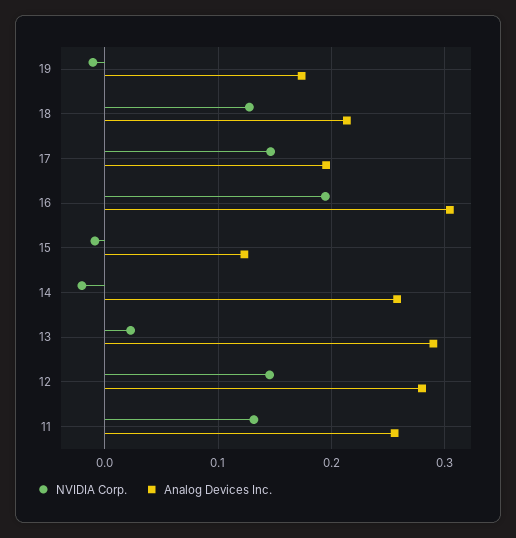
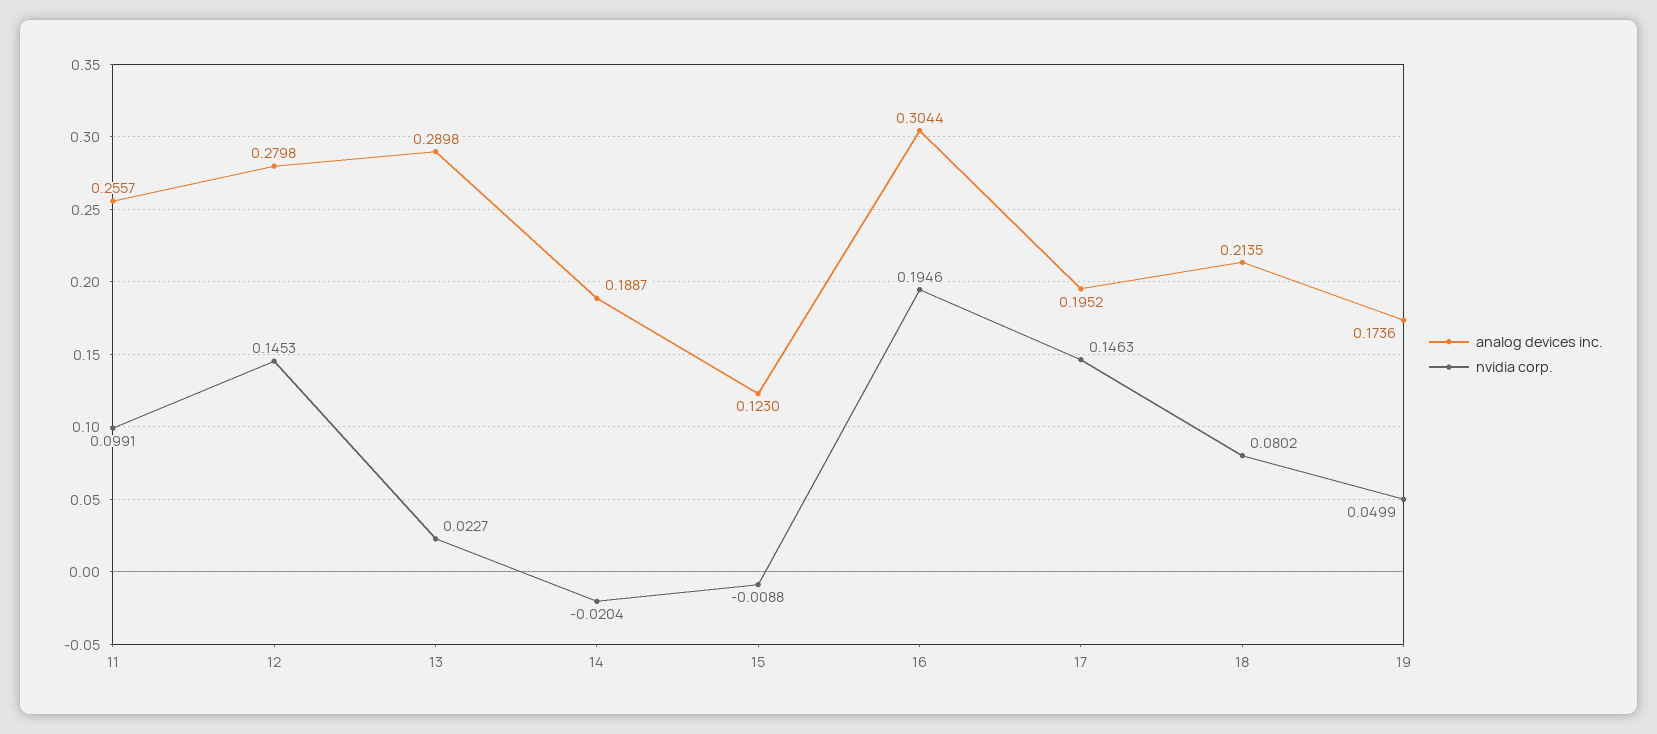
NVIDIA Corp., 19: -0.01 -> 0.0499
NVIDIA Corp., 18: 0.13 -> 0.0802
Analog Devices Inc., 14: 0.26 -> 0.1887
NVIDIA Corp., 11: 0.13 -> 0.0991

